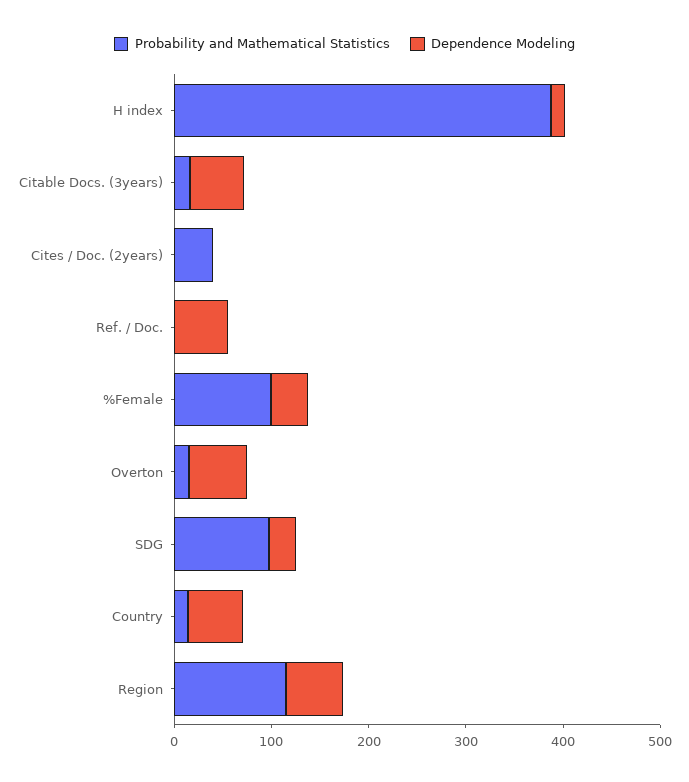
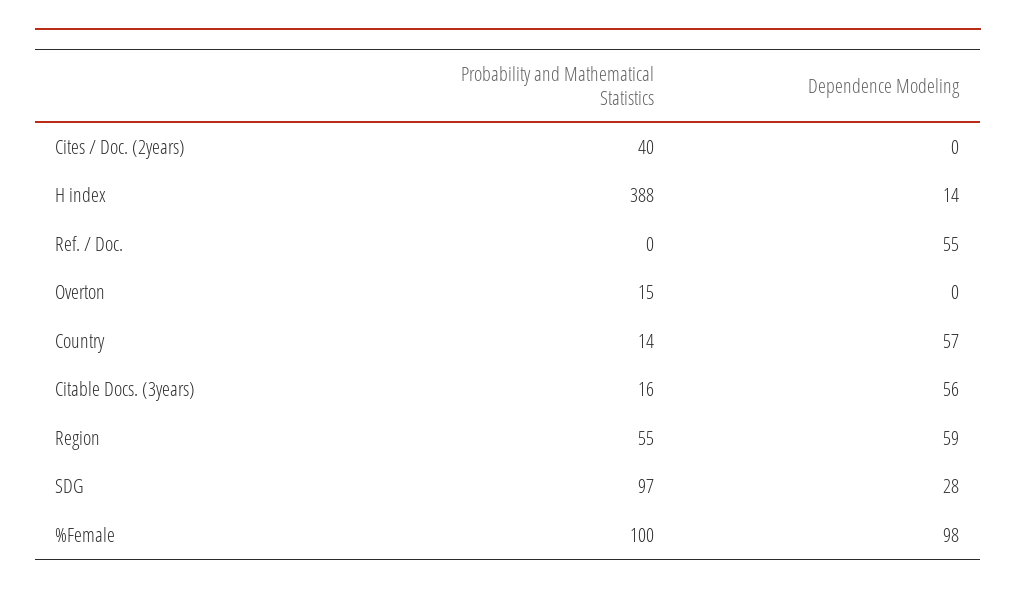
Dependence Modeling, %Female: 40 -> 98
Dependence Modeling, Overton: 60 -> 0
Probability and Mathematical Statistics, Region: 120 -> 55

